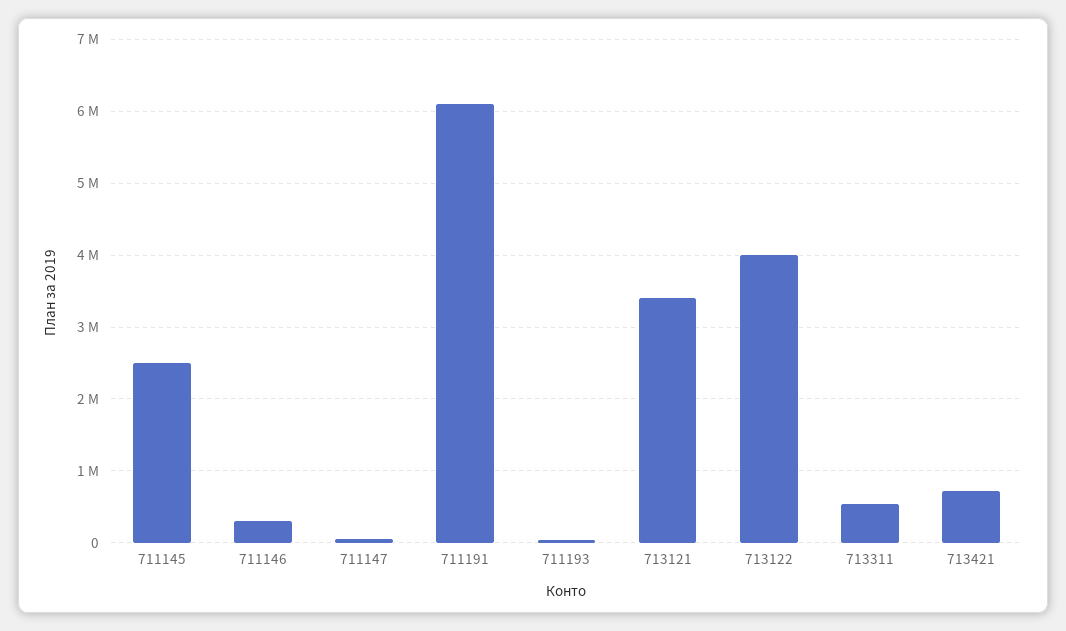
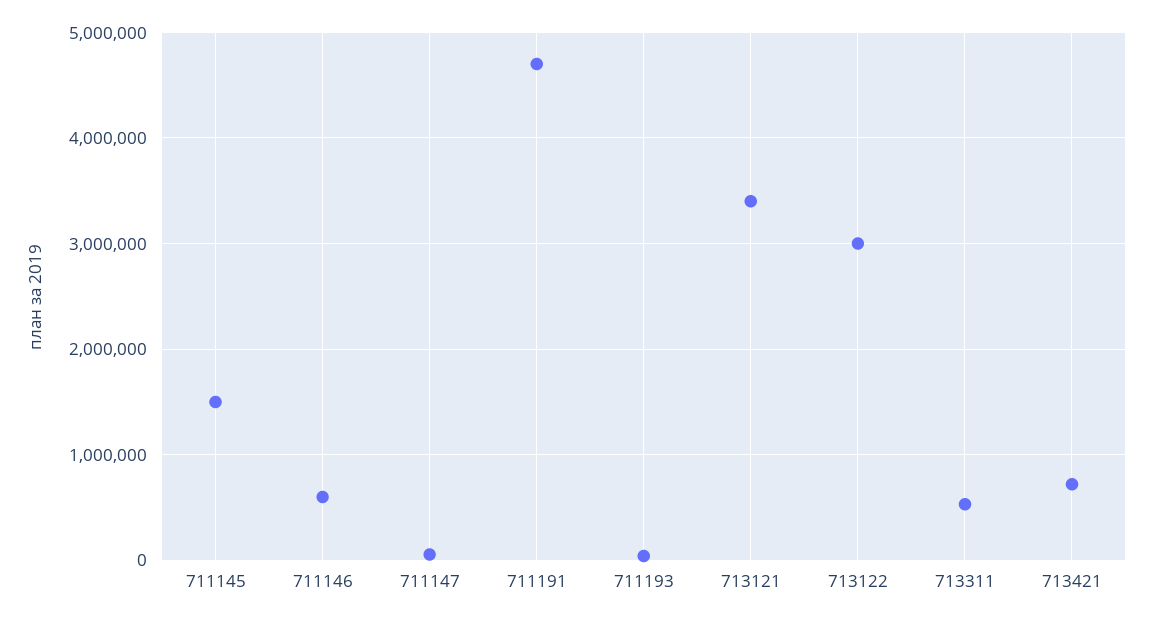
711145: 2500000 -> 1500000
711146: 300000 -> 600000
711191: 6100000 -> 4700000
713122: 4000000 -> 3000000

